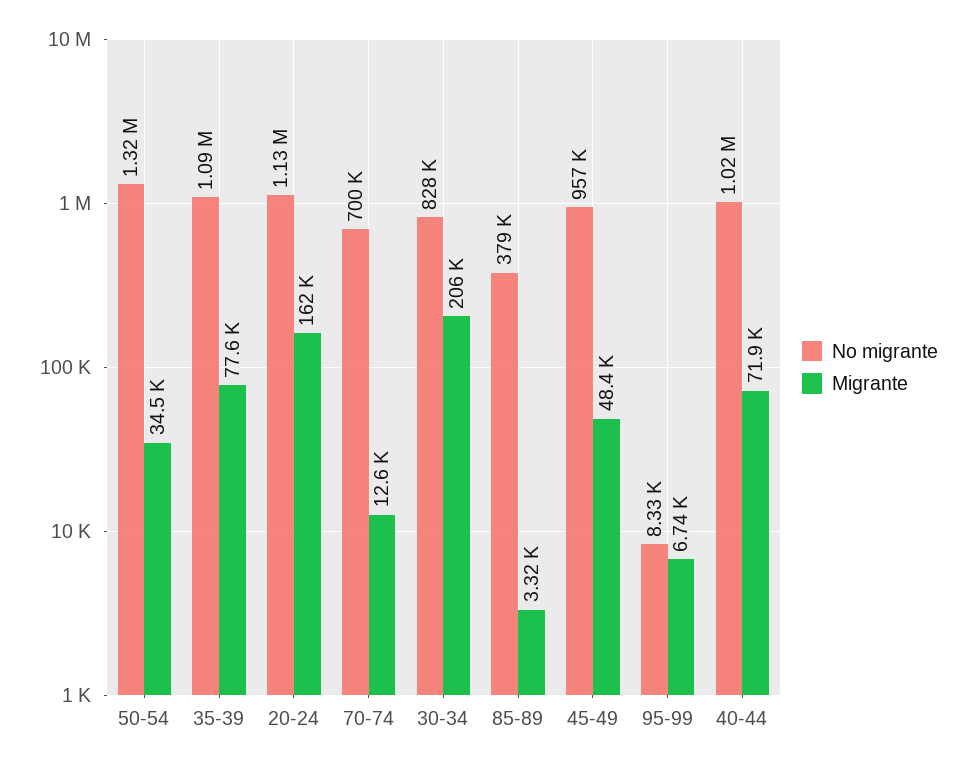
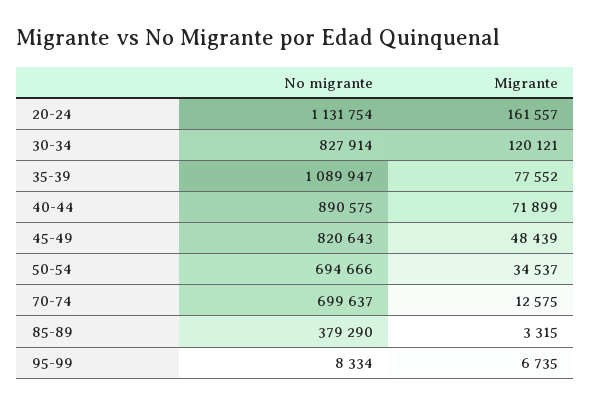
No migrante, 50-54: 1320000 -> 694666
Migrante, 30-34: 206000 -> 120121
No migrante, 45-49: 957000 -> 820643
No migrante, 40-44: 1020000 -> 890575

